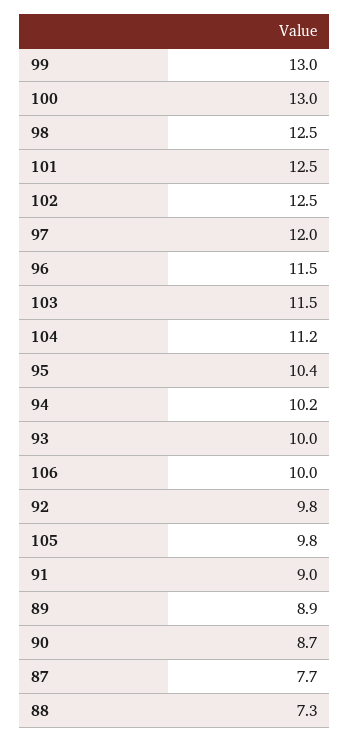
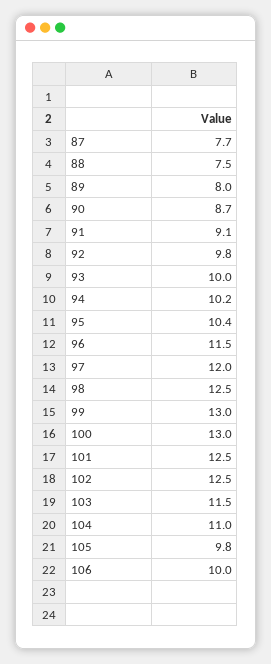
104: 11.2 -> 11
91: 9 -> 9.1
89: 8.9 -> 8
88: 7.3 -> 7.5

